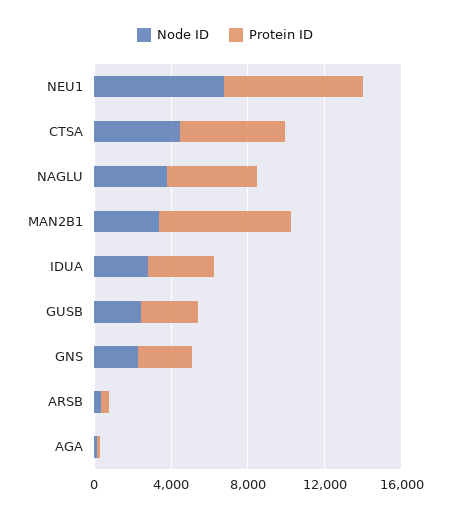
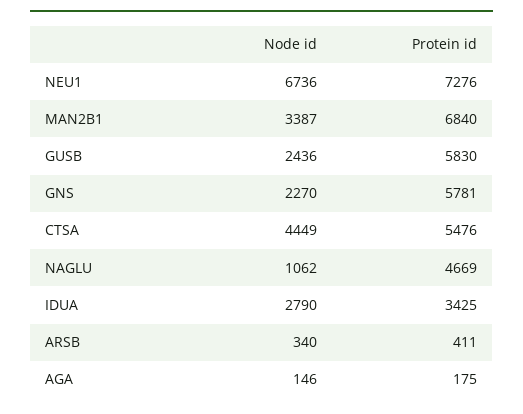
Node ID, NAGLU: 4000 -> 1062
Protein ID, GUSB: 3000 -> 5830
Protein ID, GNS: 3000 -> 5781

